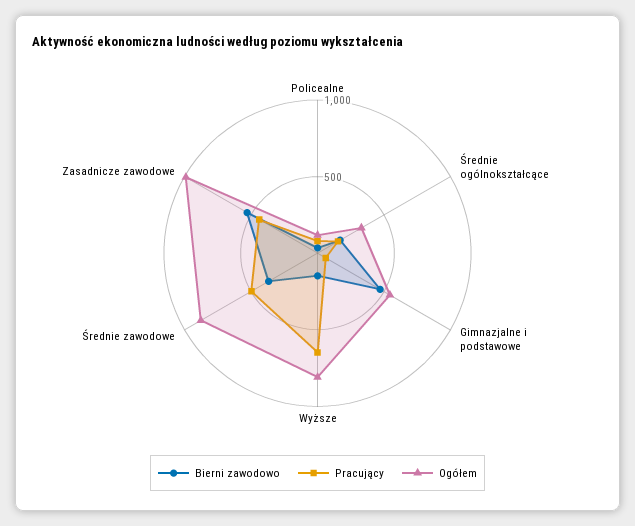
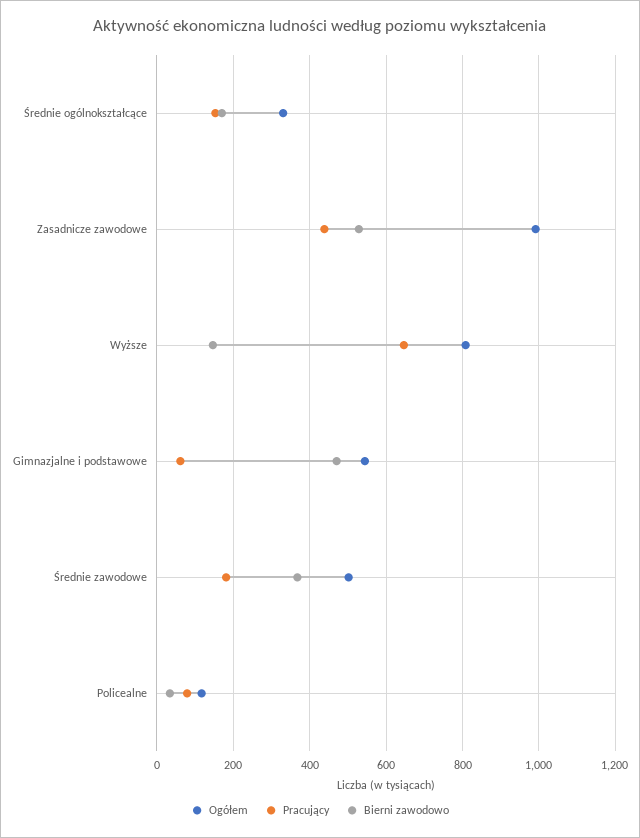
Pracujący, Średnie zawodowe: 500 -> 180
Ogółem, Średnie zawodowe: 900 -> 500

